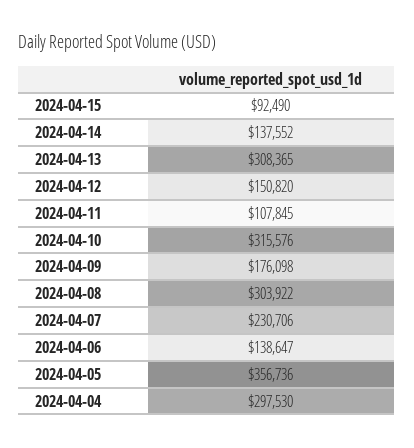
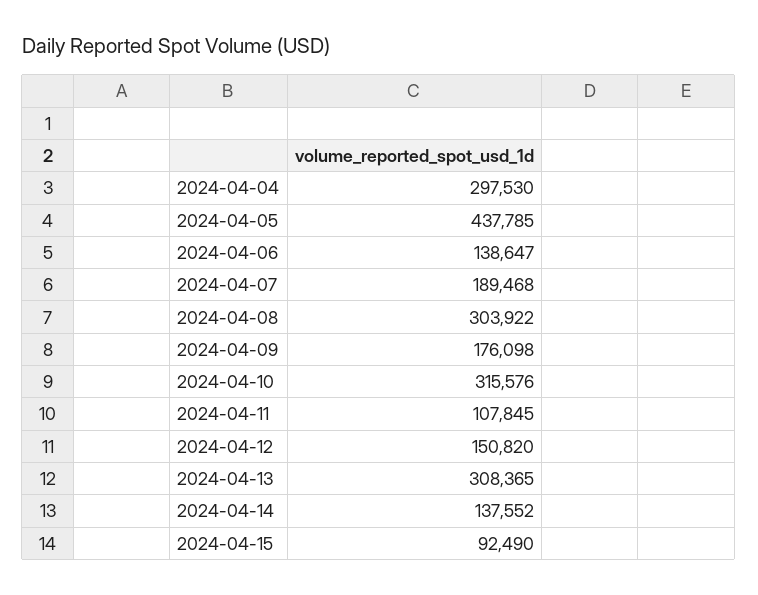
2024-04-07: 230706 -> 189468
2024-04-05: 356736 -> 437785

